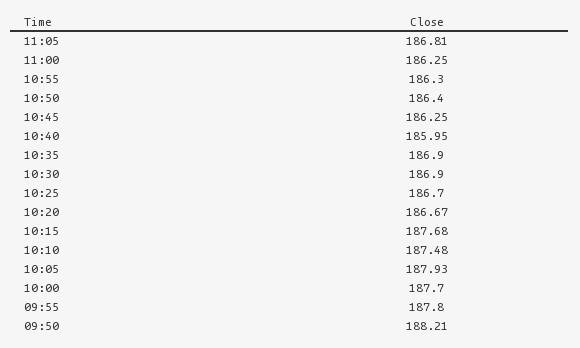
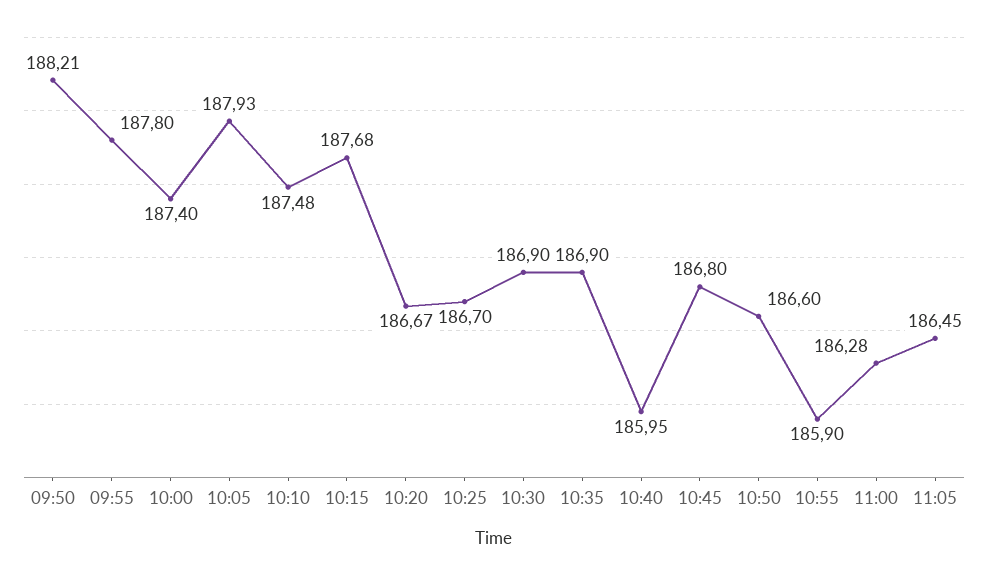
11:05: 186.81 -> 186.45
11:00: 186.25 -> 186.28
10:55: 186.3 -> 185.9
10:50: 186.4 -> 186.6
10:45: 186.25 -> 186.8
10:00: 187.7 -> 187.4

